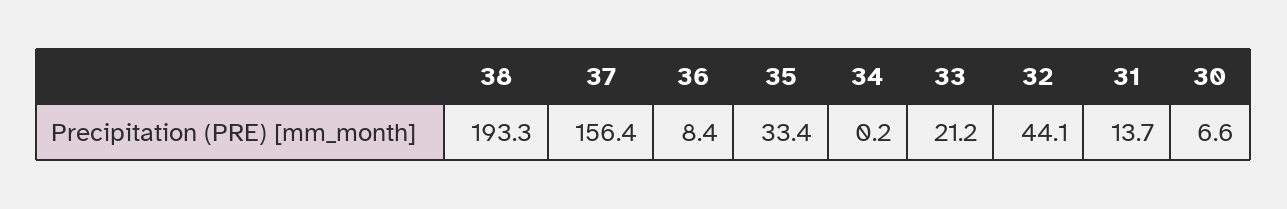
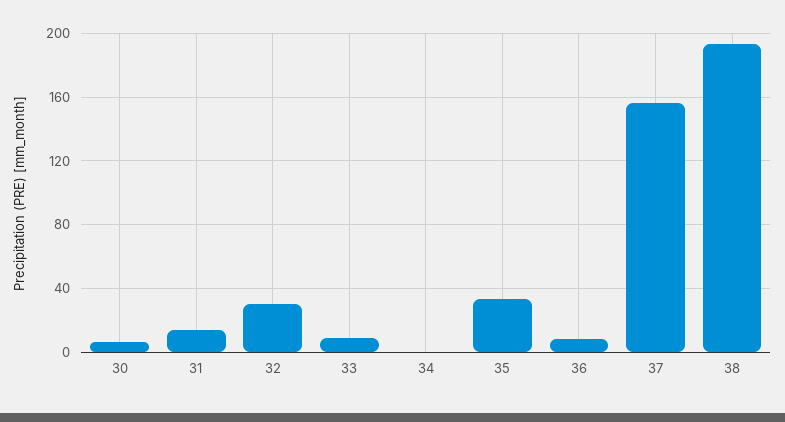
33: 21.2 -> 10
32: 44.1 -> 30

